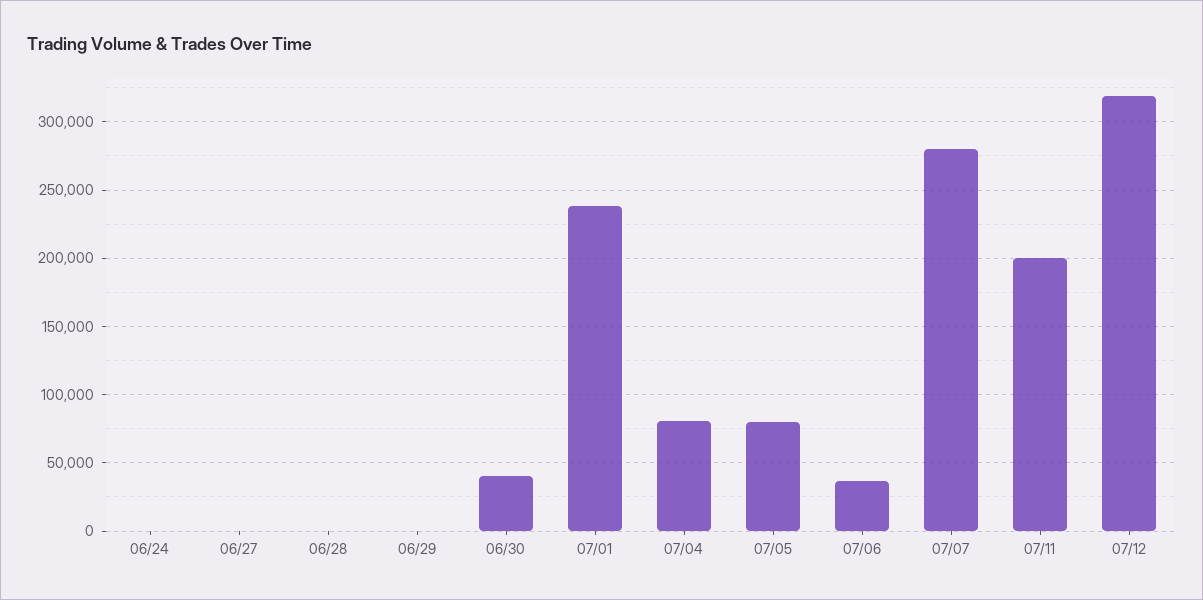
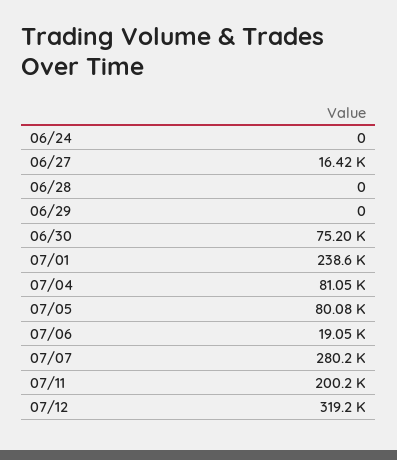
06/27: 0 -> 16420
06/30: 40000 -> 75200
07/06: 35000 -> 19050

